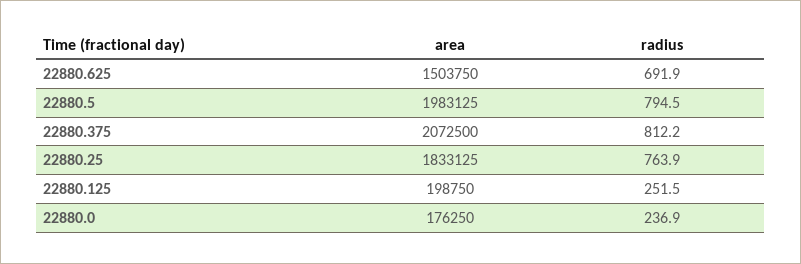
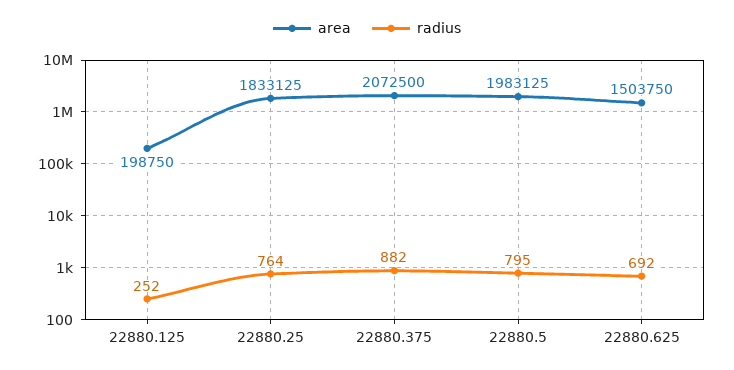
radius, 22880.375: 812.2 -> 882
area, 22880.0: 176250 -> none
radius, 22880.0: 236.9 -> none

